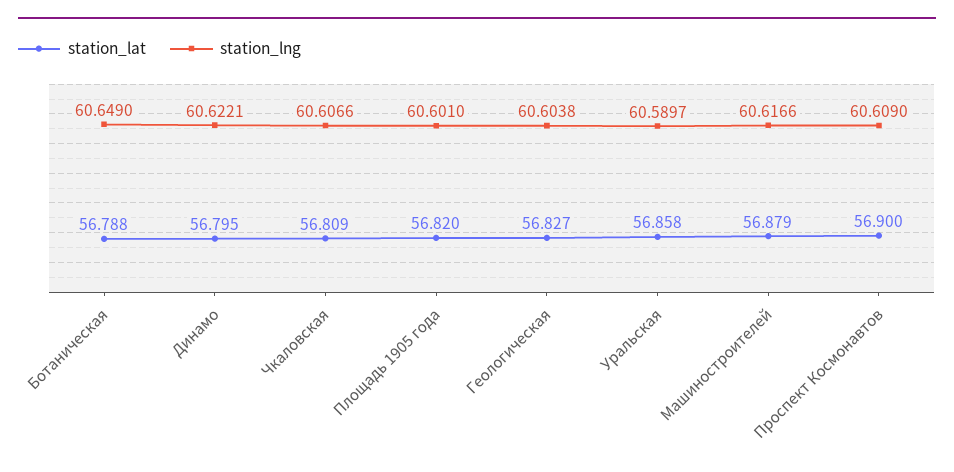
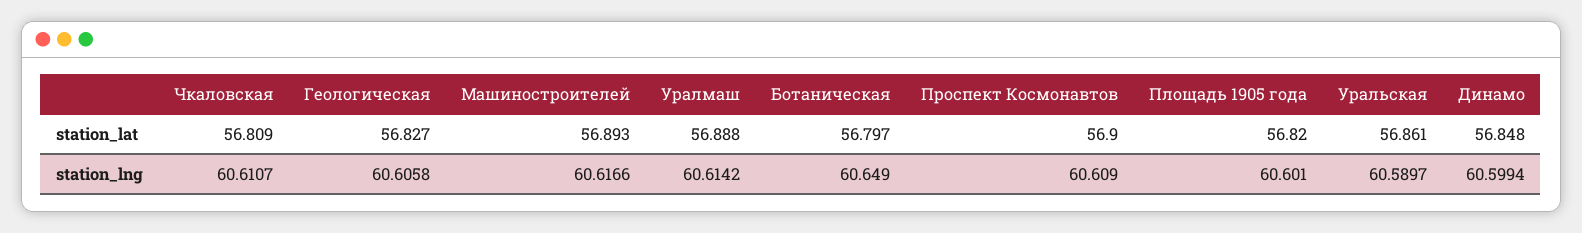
station_lat, Ботаническая: 56.788 -> 56.797
station_lat, Динамо: 56.795 -> 56.848
station_lng, Динамо: 60.6221 -> 60.5994
station_lng, Чкаловская: 60.6066 -> 60.6107
station_lng, Геологическая: 60.6038 -> 60.6058
station_lat, Уральская: 56.858 -> 56.861
station_lat, Машиностроителей: 56.879 -> 56.893
station_lat, Уралмаш: none -> 56.888
station_lng, Уралмаш: none -> 60.6142

